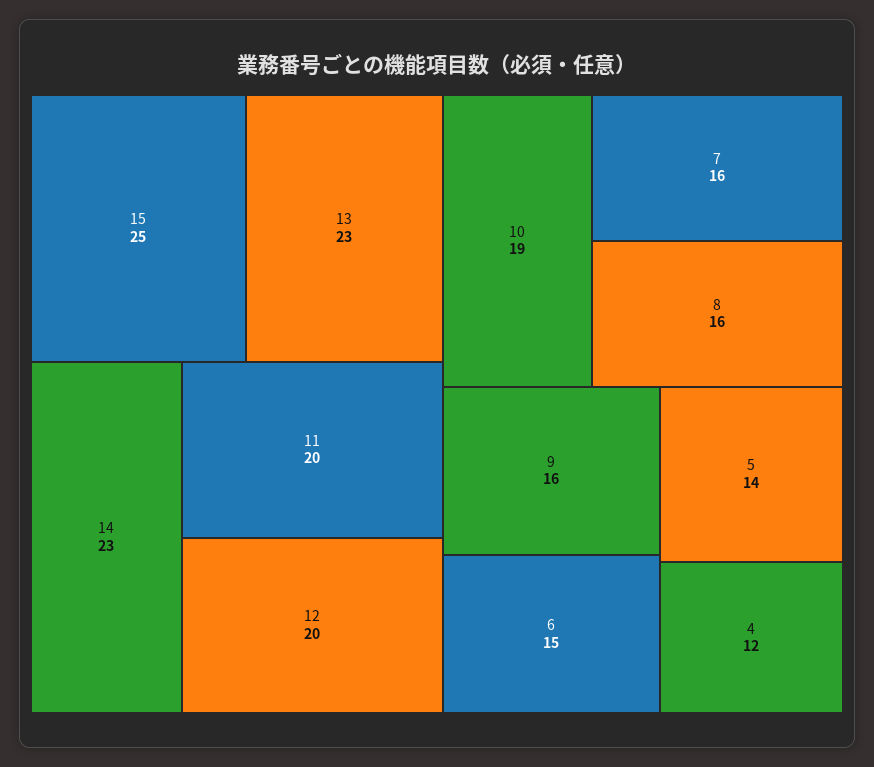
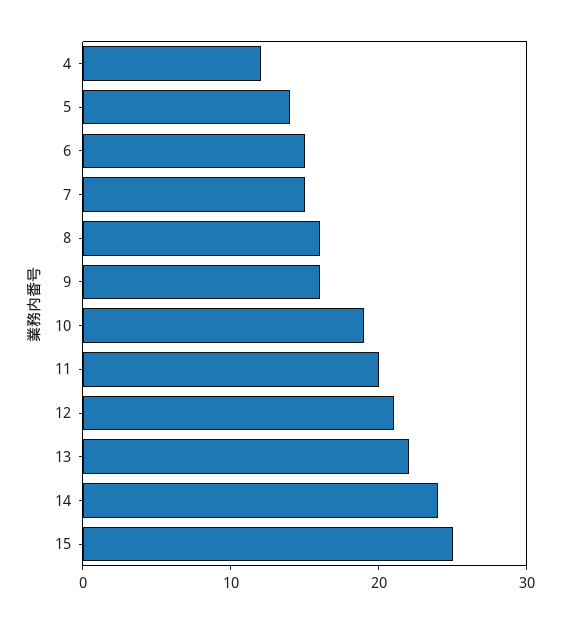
13: 23 -> 22
14: 23 -> 24
12: 20 -> 21
7: 16 -> 15

